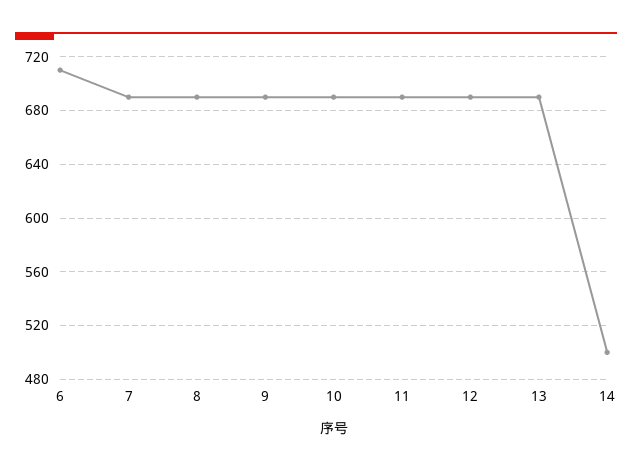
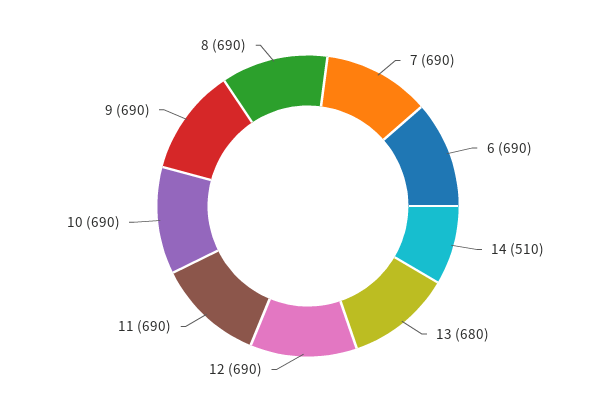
6: 710 -> 690
13: 690 -> 680
14: 500 -> 510

